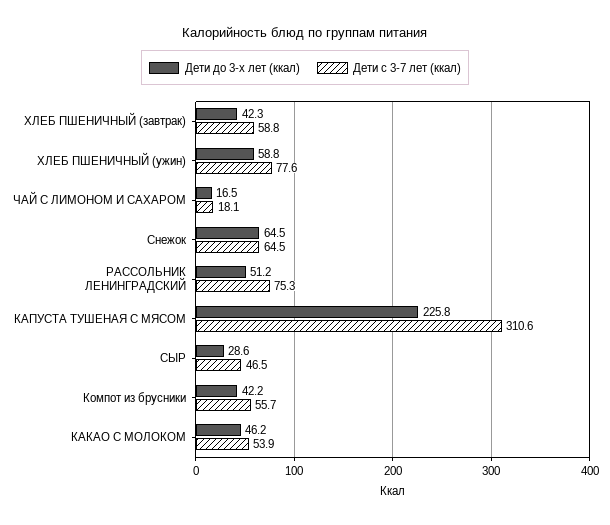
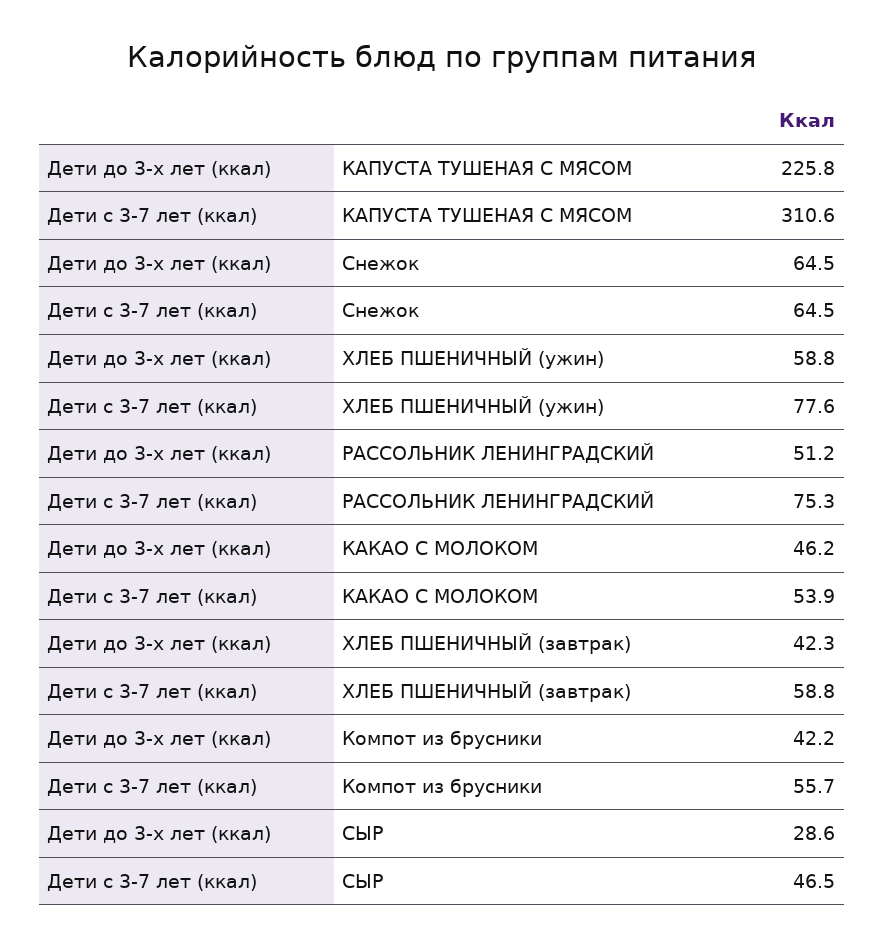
Дети до 3-х лет (ккал), ЧАЙ С ЛИМОНОМ И САХАРОМ: 16.5 -> none
Дети с 3-7 лет (ккал), ЧАЙ С ЛИМОНОМ И САХАРОМ: 18.1 -> none

